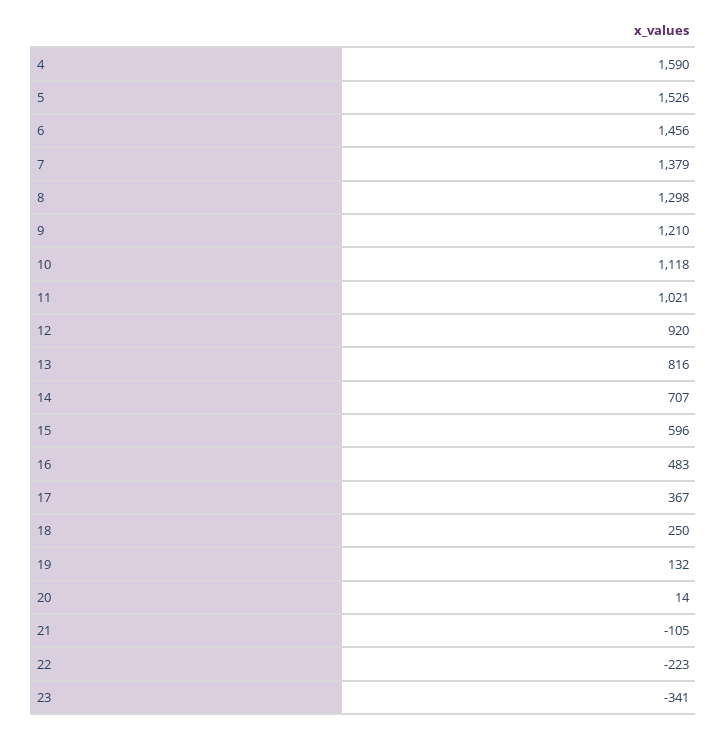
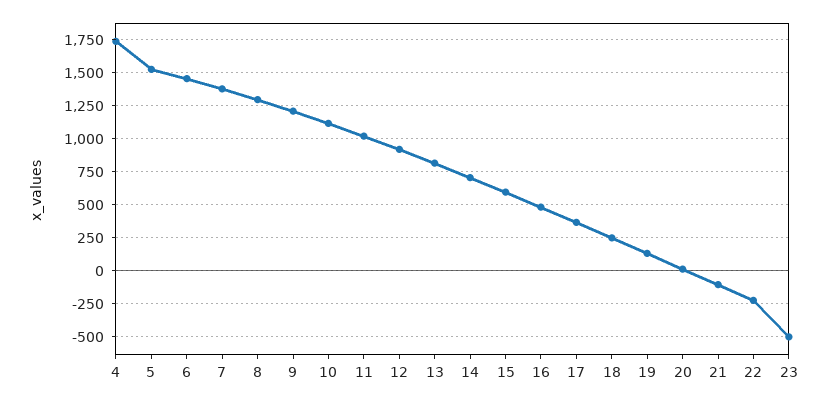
4: 1590 -> 1750
23: -341 -> -500

